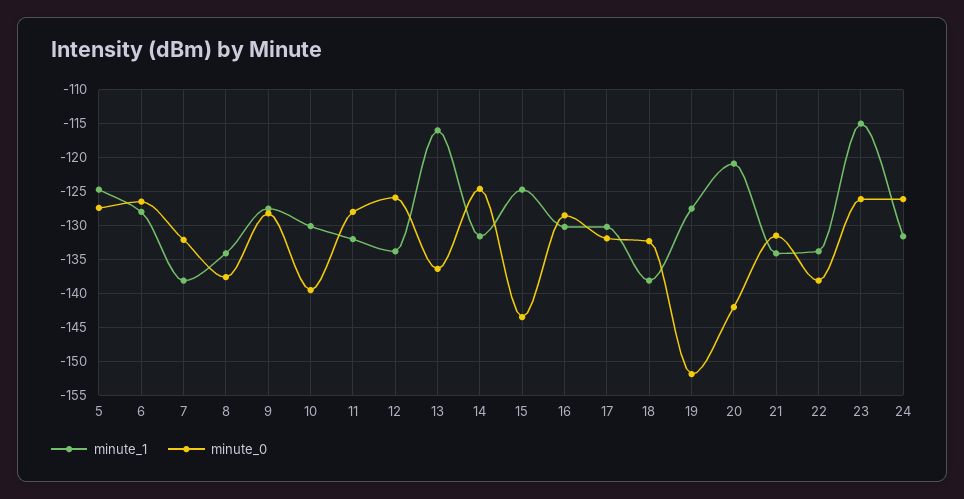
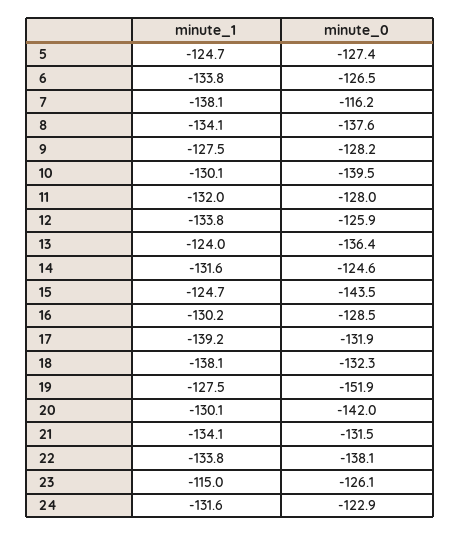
minute_1, 6: -128 -> -133.8
minute_0, 7: -132 -> -116.2
minute_1, 13: -116 -> -124
minute_1, 17: -130 -> -139.2
minute_1, 20: -121 -> -130.1
minute_0, 24: -126 -> -122.9

